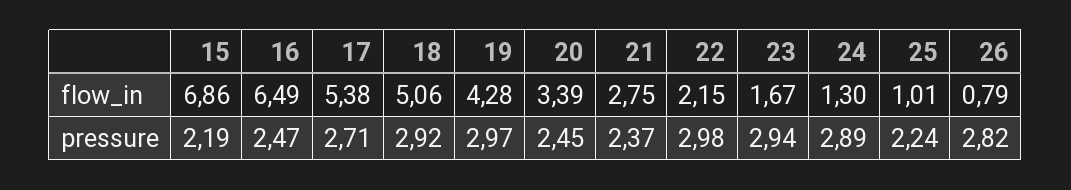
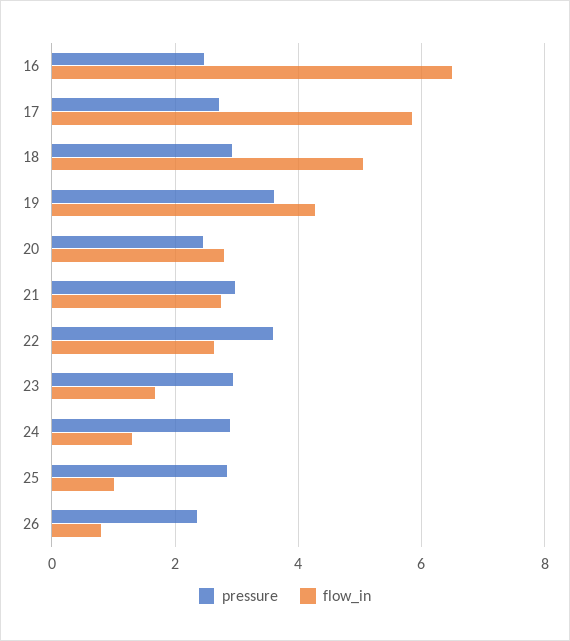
flow_in, 15: 6.86 -> none
flow_in, 17: 5.38 -> 5.8
flow_in, 20: 3.39 -> 2.8
flow_in, 22: 2.15 -> 2.6
pressure, 15: 2.19 -> none
pressure, 19: 2.97 -> 3.6
pressure, 21: 2.37 -> 3
pressure, 22: 2.98 -> 3.6
pressure, 25: 2.24 -> 2.8
pressure, 26: 2.82 -> 2.4

